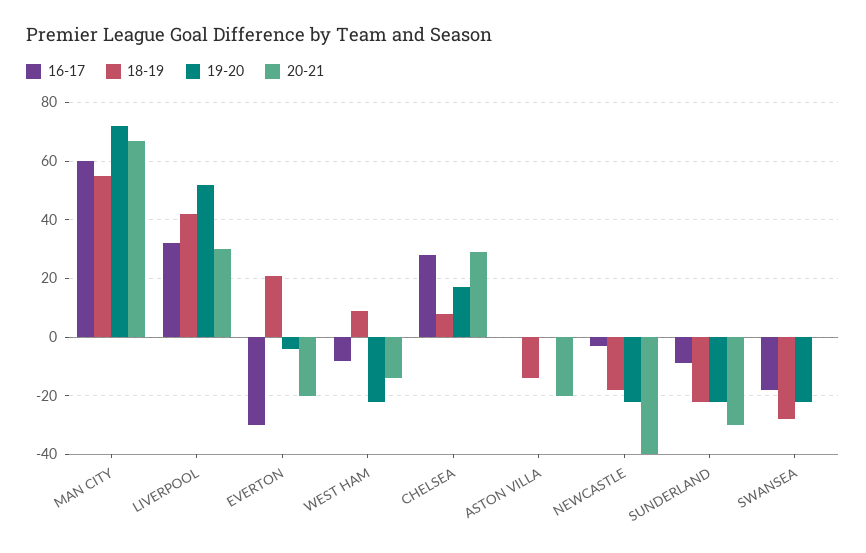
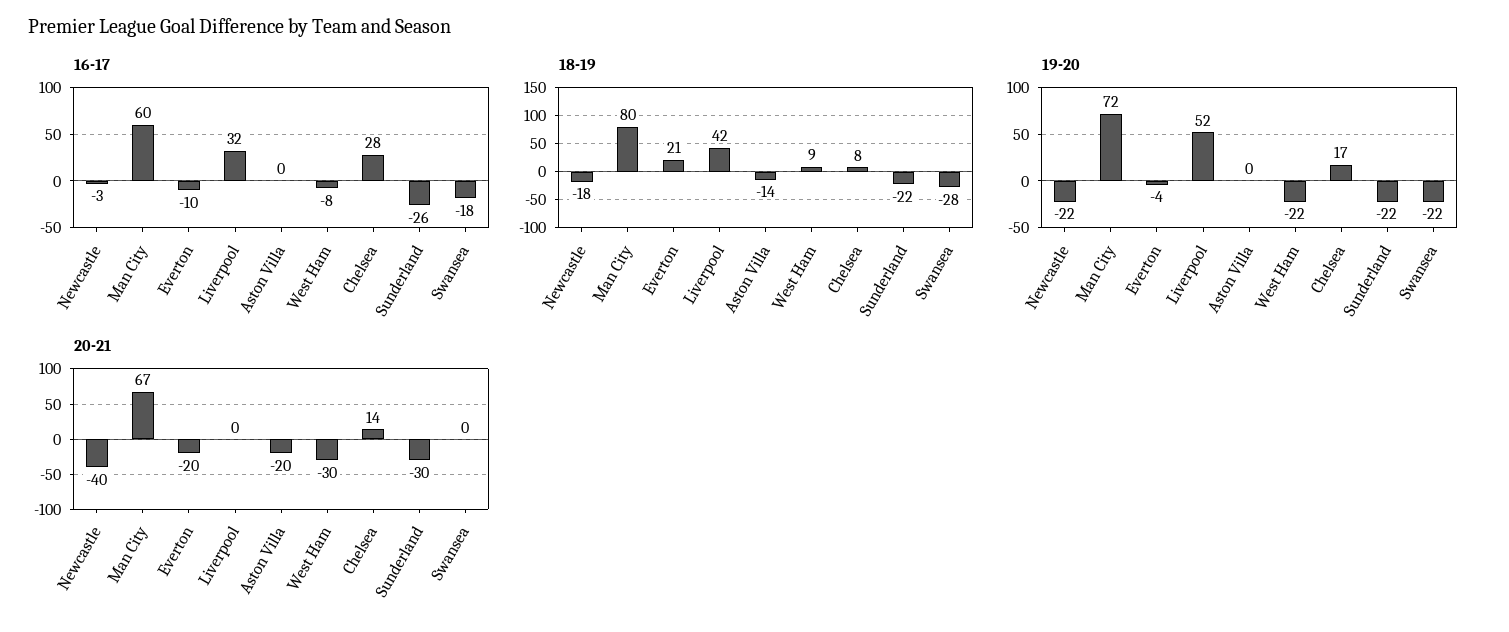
18-19, MAN CITY: 55 -> 80
20-21, LIVERPOOL: 30 -> 0
16-17, EVERTON: -30 -> -10
20-21, WEST HAM: -15 -> -30
20-21, CHELSEA: 30 -> 14
16-17, SUNDERLAND: -10 -> -26

